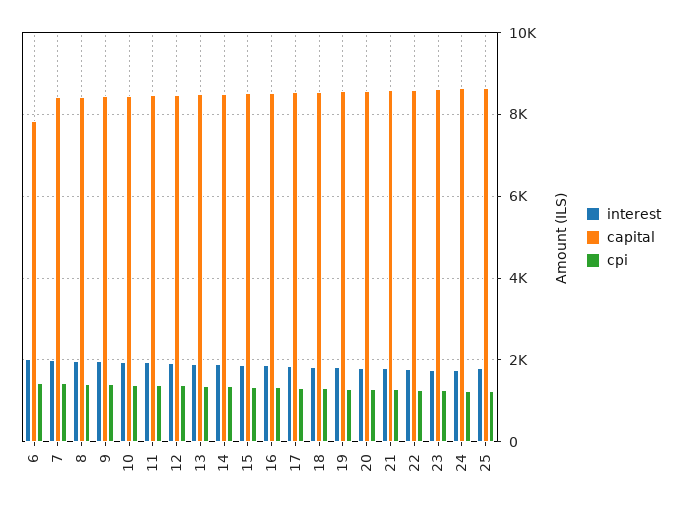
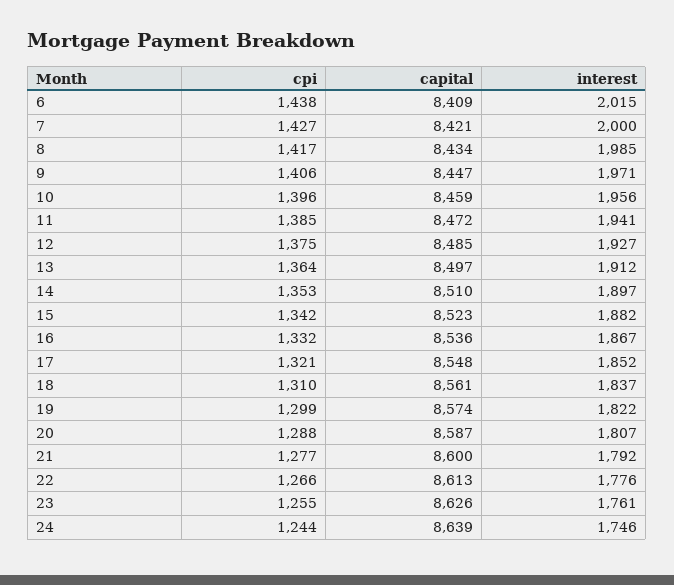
capital, 6: 7800 -> 8409
interest, 25: 1800 -> none
capital, 25: 8600 -> none
cpi, 25: 1200 -> none

